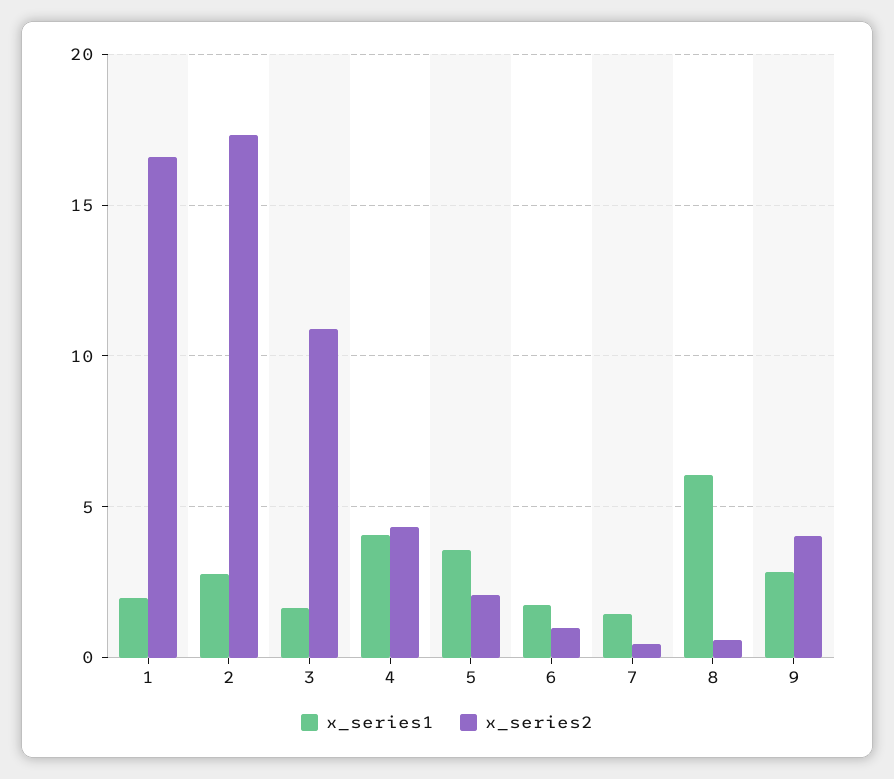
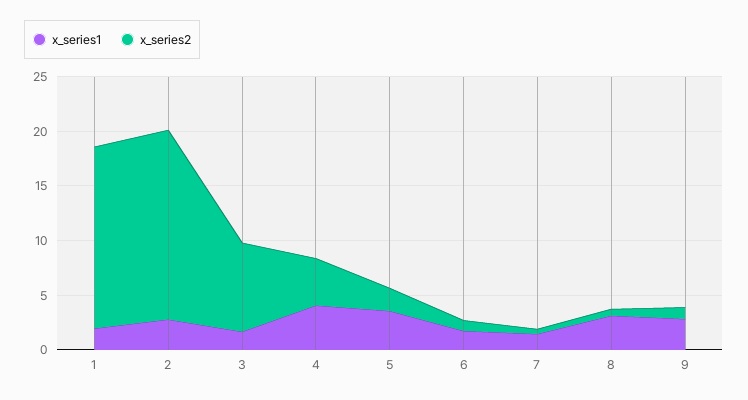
x_series2, 3: 11 -> 8
x_series1, 8: 6 -> 3
x_series2, 9: 4 -> 1

